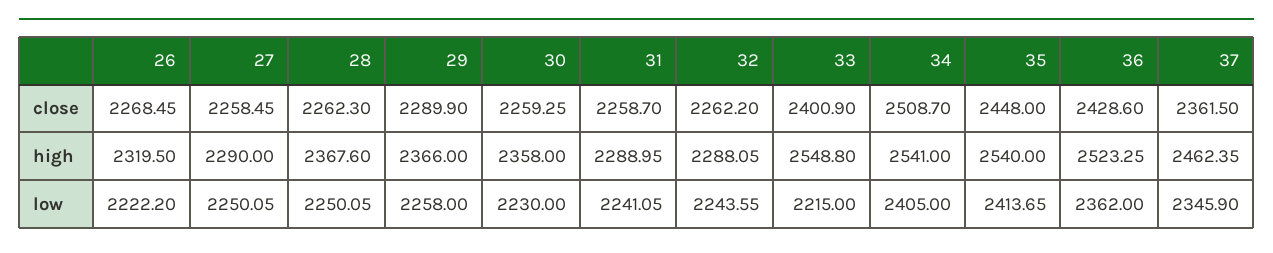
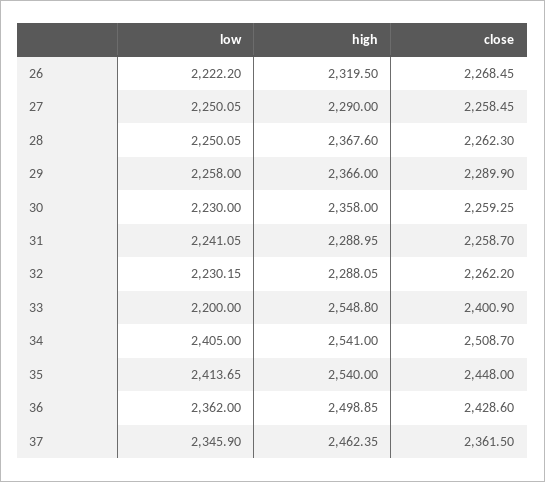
36, high: 2523.25 -> 2498.85
32, low: 2243.55 -> 2230.15
33, low: 2215 -> 2200

